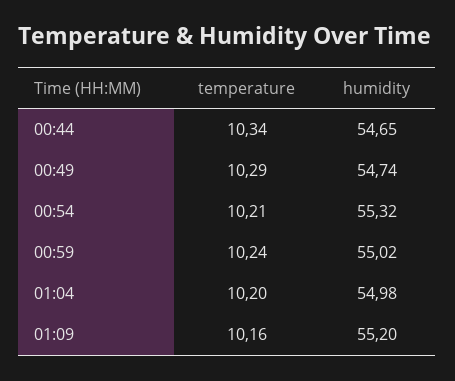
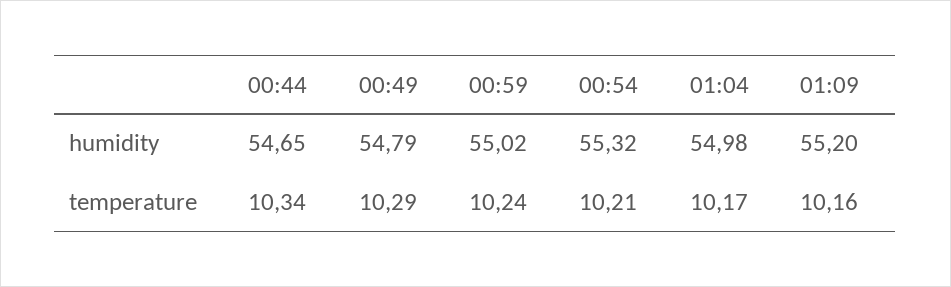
humidity, 00:49: 54.74 -> 54.79
temperature, 01:04: 10.2 -> 10.17

